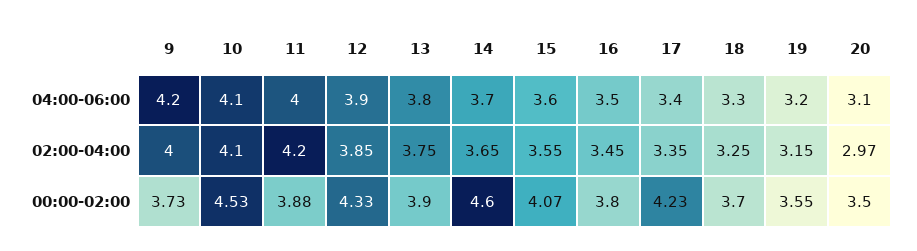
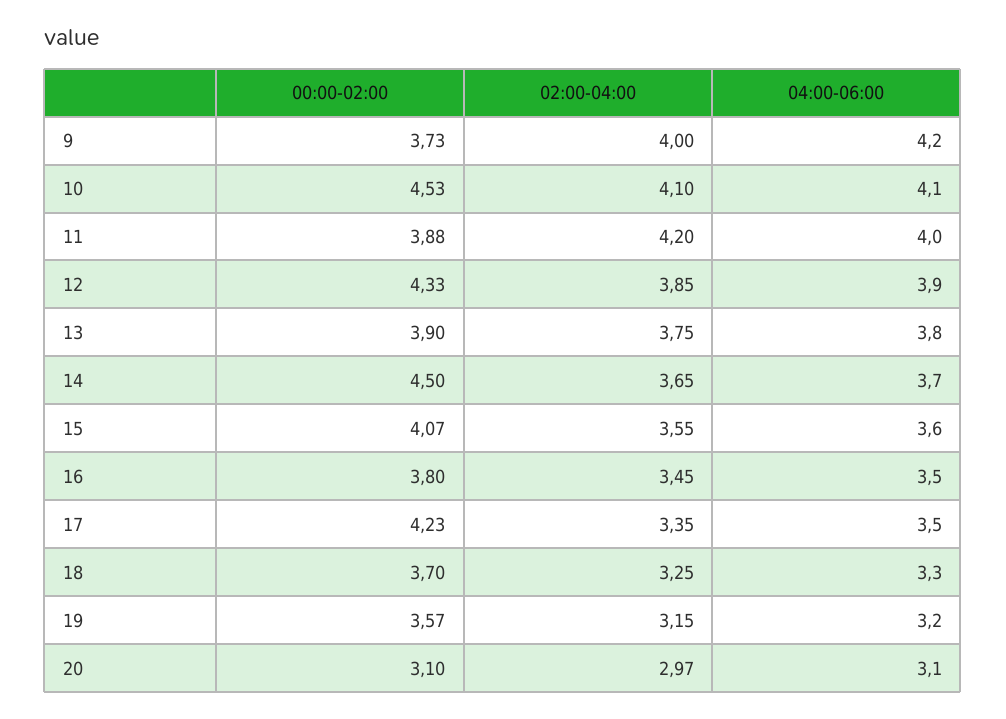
17, 04:00-06:00: 3.4 -> 3.5
14, 00:00-02:00: 4.6 -> 4.5
19, 00:00-02:00: 3.55 -> 3.57
20, 00:00-02:00: 3.5 -> 3.1

